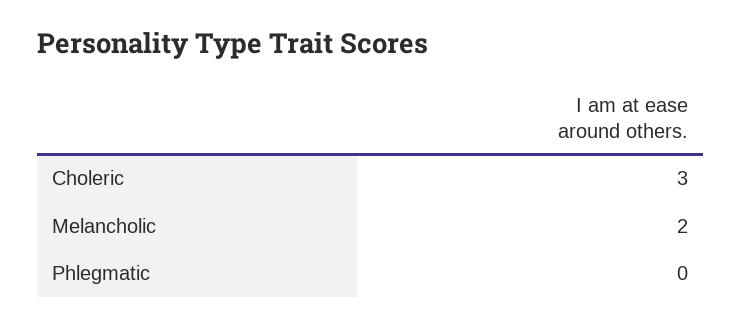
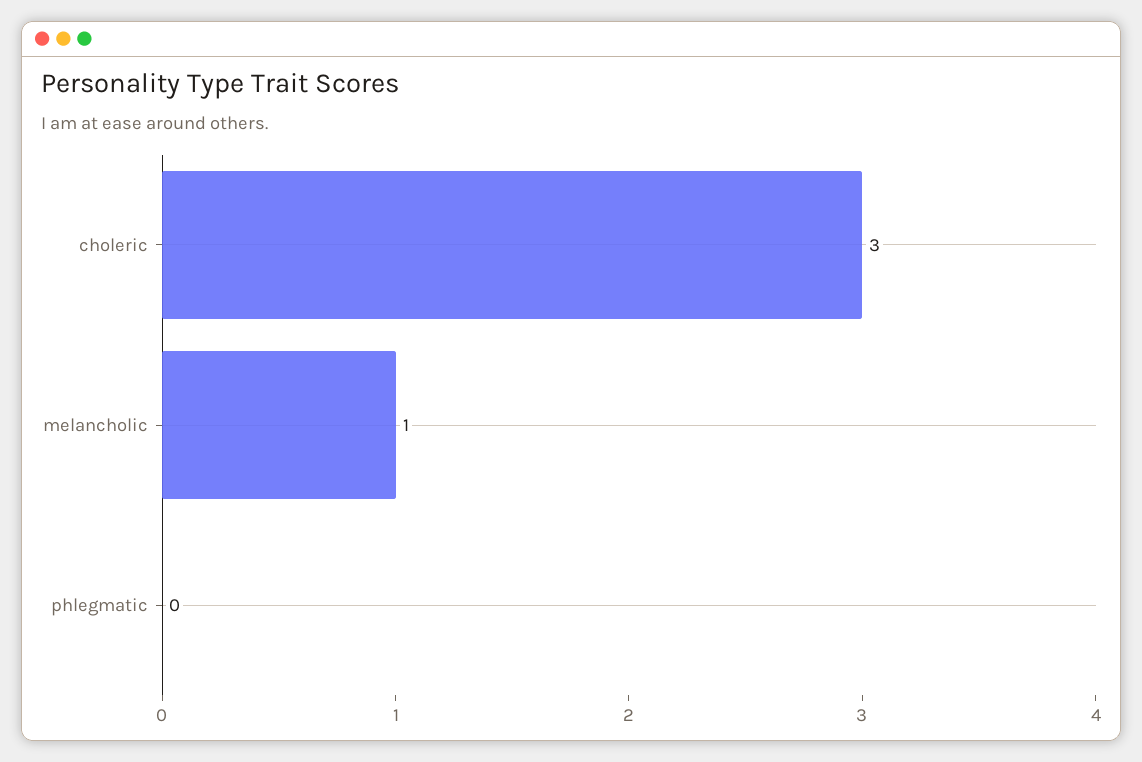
Melancholic: 2 -> 1

